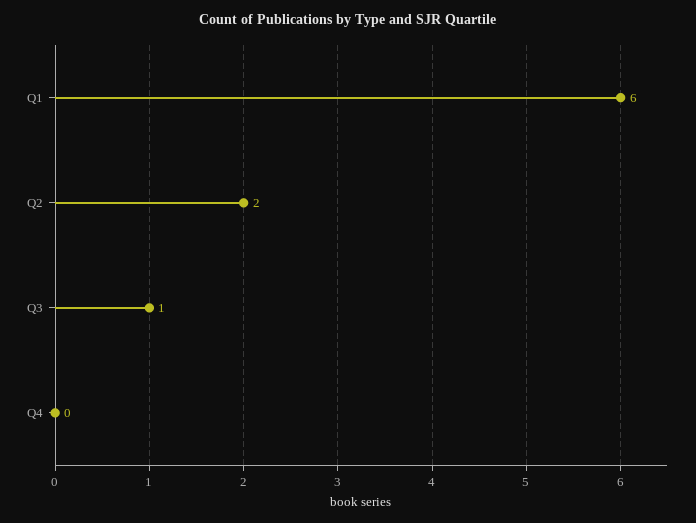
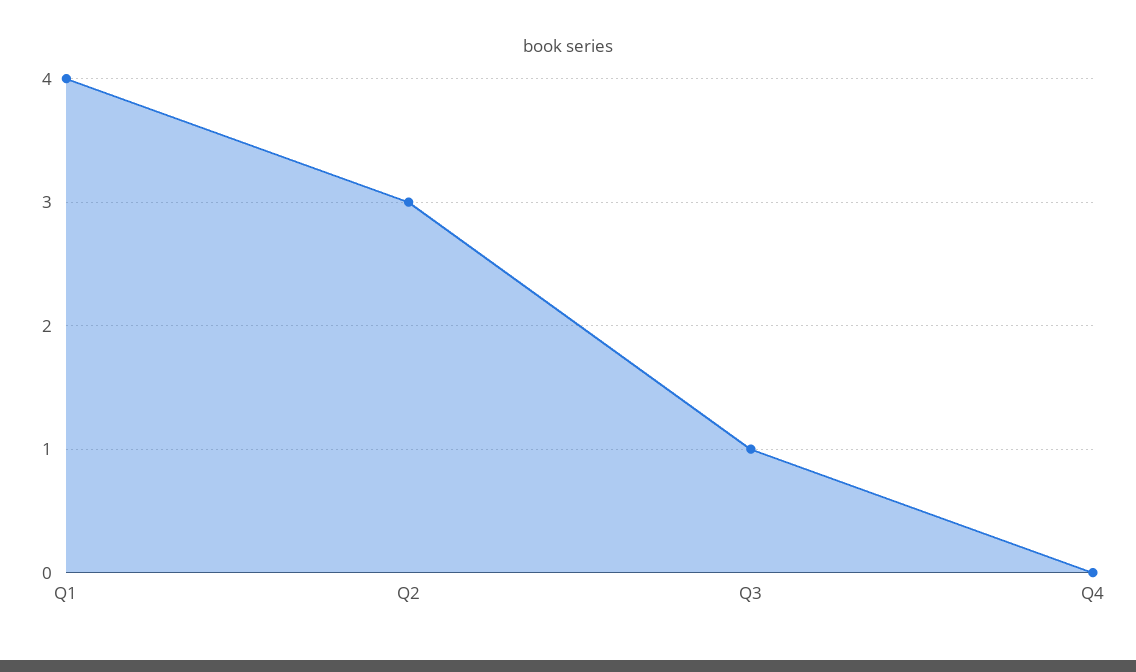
Q1: 6 -> 4
Q2: 2 -> 3

